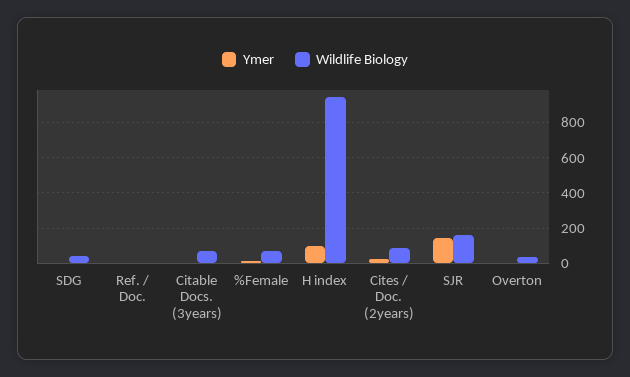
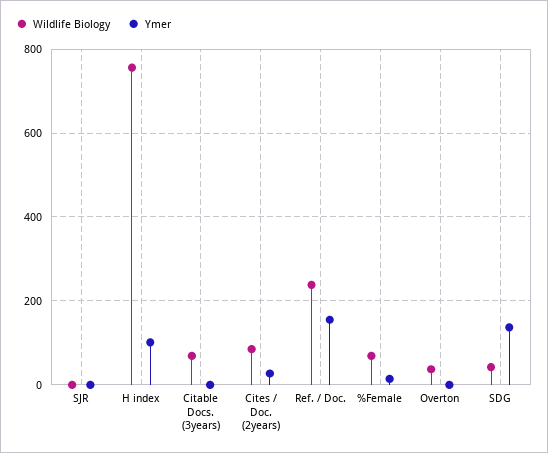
Ymer, SDG: 0 -> 140
Ymer, Ref. / Doc.: 0 -> 160
Wildlife Biology, Ref. / Doc.: 0 -> 240
Wildlife Biology, H index: 950 -> 760
Ymer, SJR: 150 -> 0
Wildlife Biology, SJR: 150 -> 0

